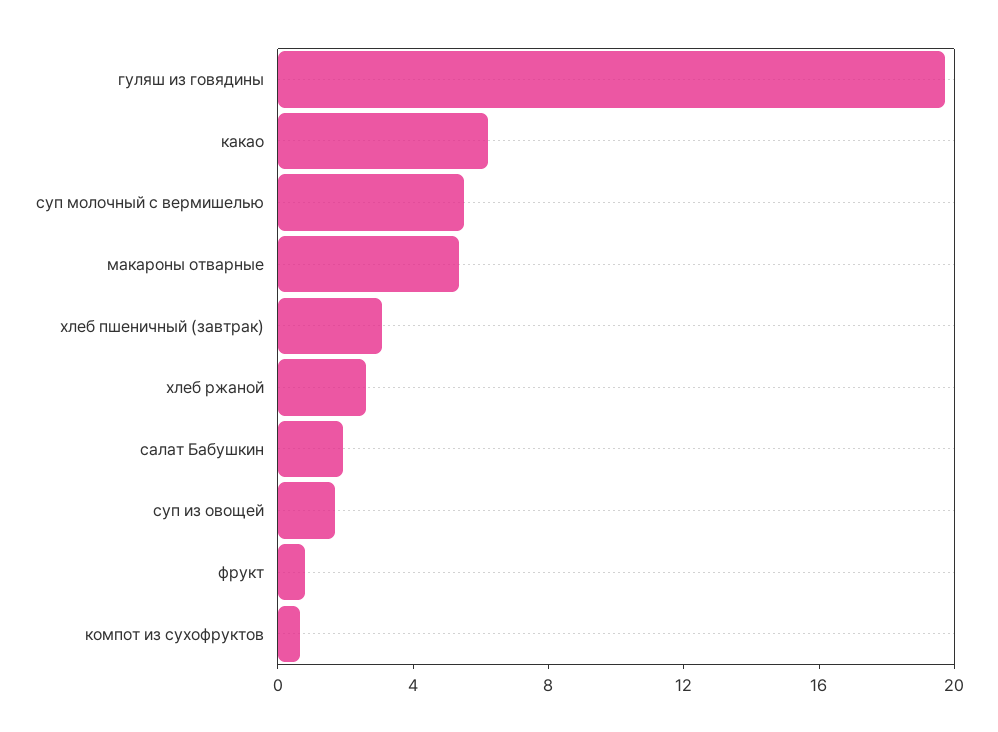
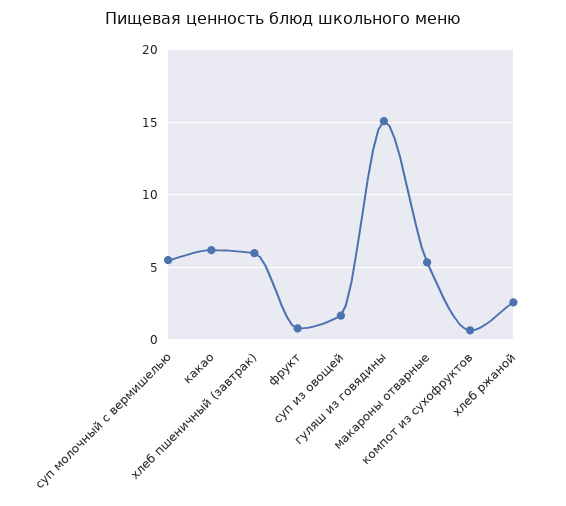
гуляш из говядины: 20 -> 15
хлеб пшеничный (завтрак): 3 -> 6
салат Бабушкин: 2 -> none

